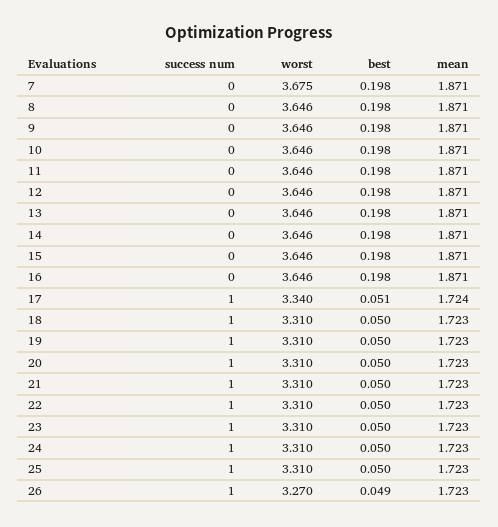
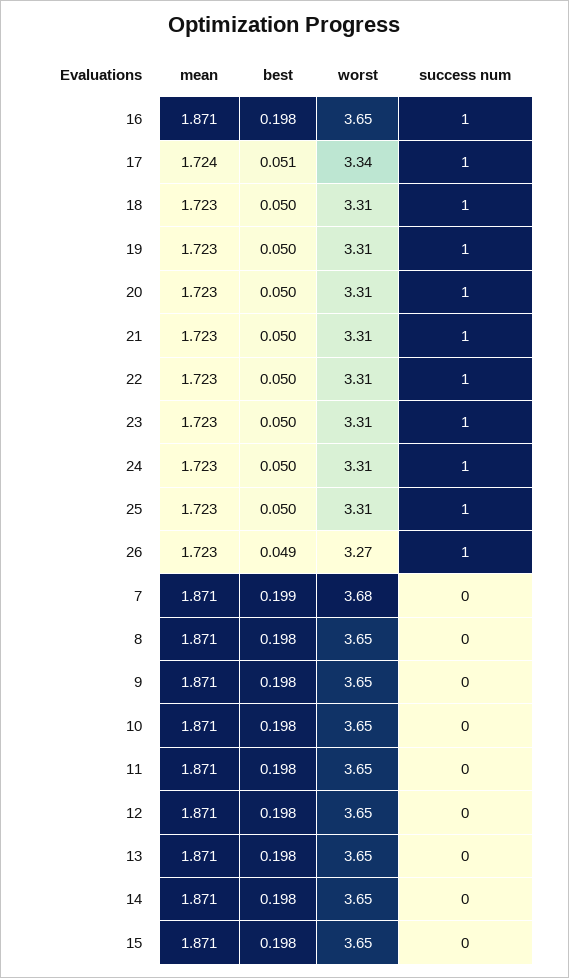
best, 7: 0.198 -> 0.199
success num, 16: 0 -> 1

